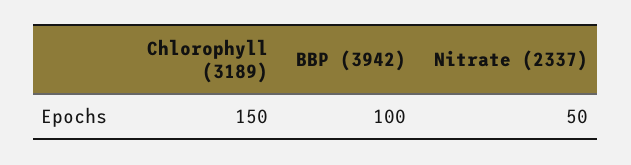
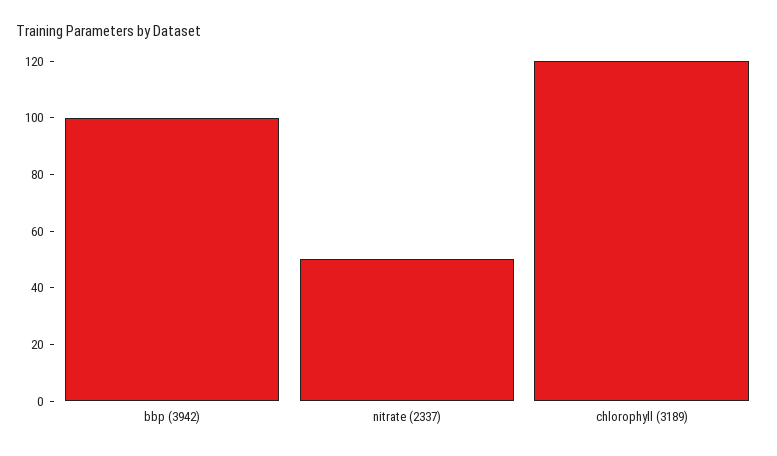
Chlorophyll (3189): 150 -> 120

